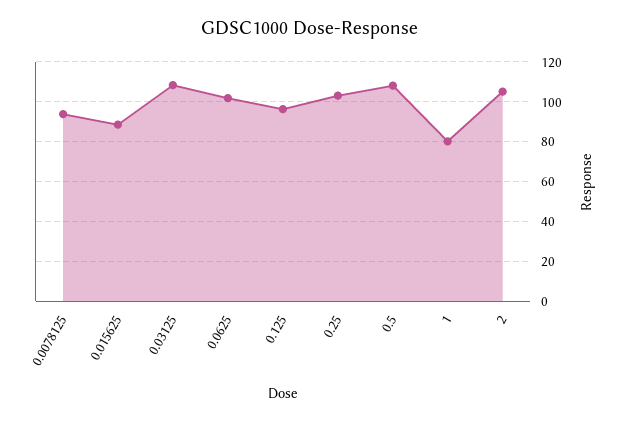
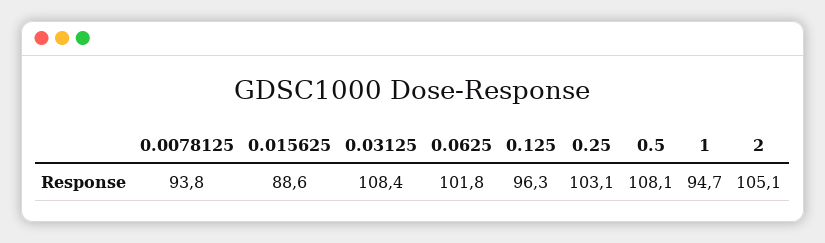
1: 80 -> 94.7

